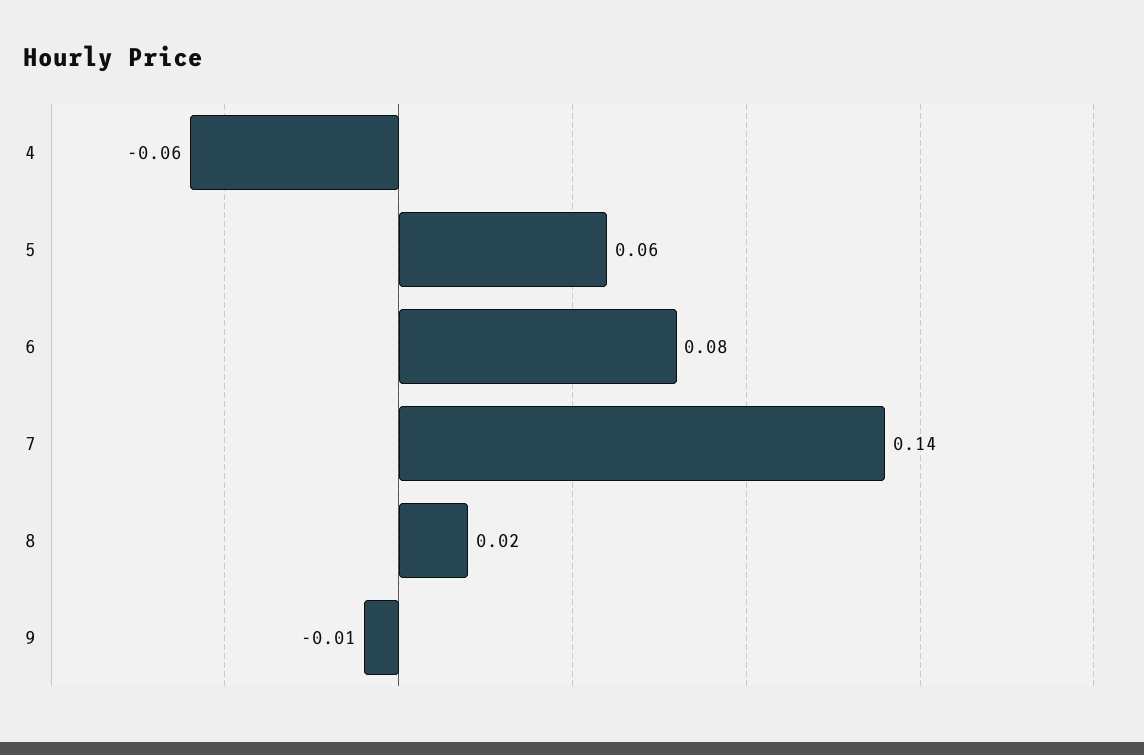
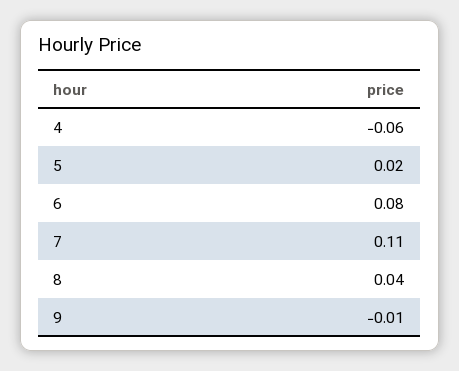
5: 0.06 -> 0.02
7: 0.14 -> 0.11
8: 0.02 -> 0.04

